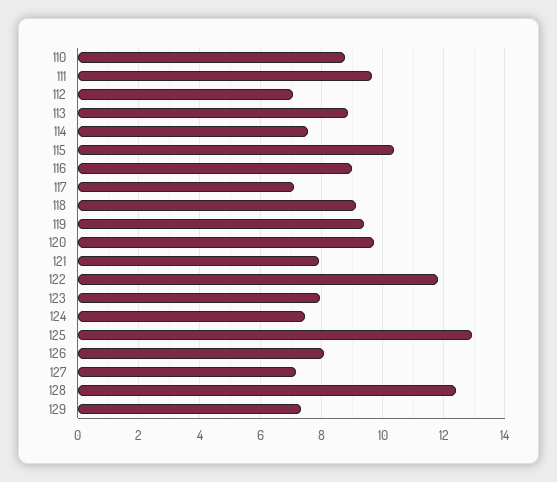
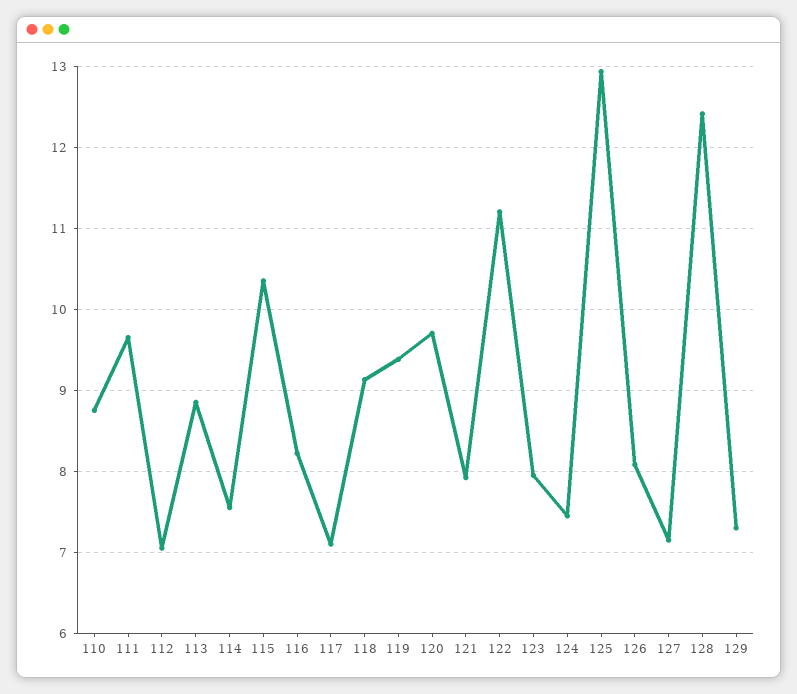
116: 9 -> 8.2
122: 11.8 -> 11.2

